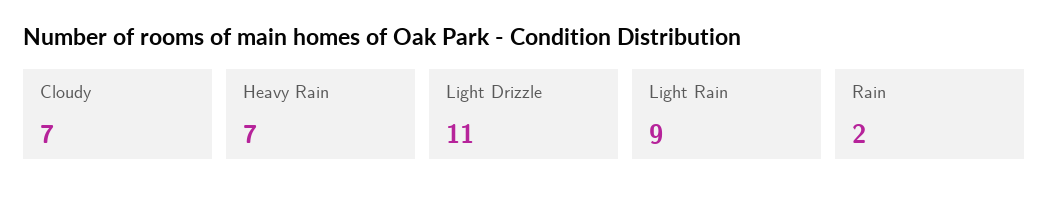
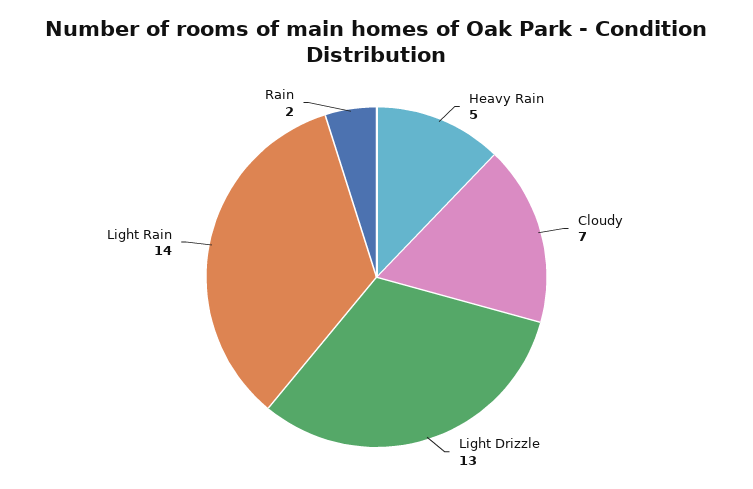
Heavy Rain: 7 -> 5
Light Drizzle: 11 -> 13
Light Rain: 9 -> 14

